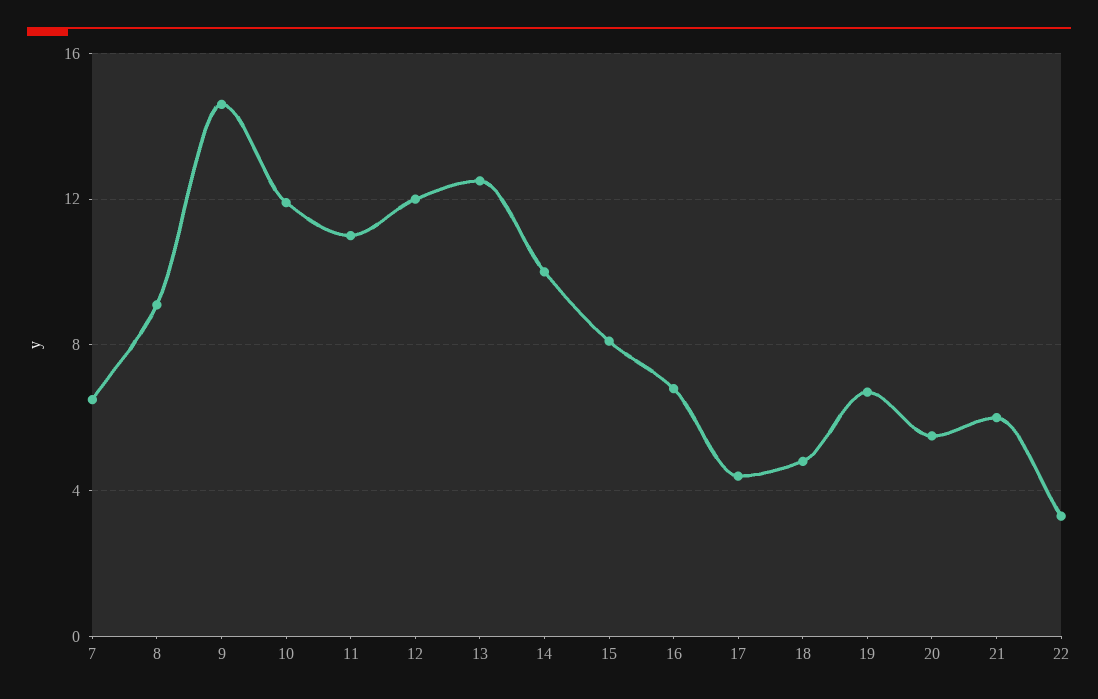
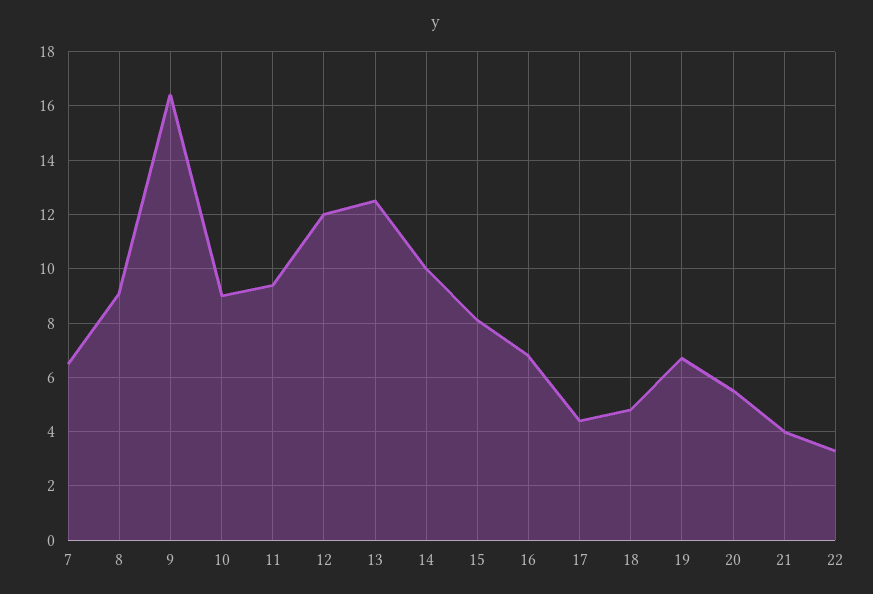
9: 14.5 -> 16.5
10: 12 -> 9
11: 11 -> 9.5
21: 6 -> 4

